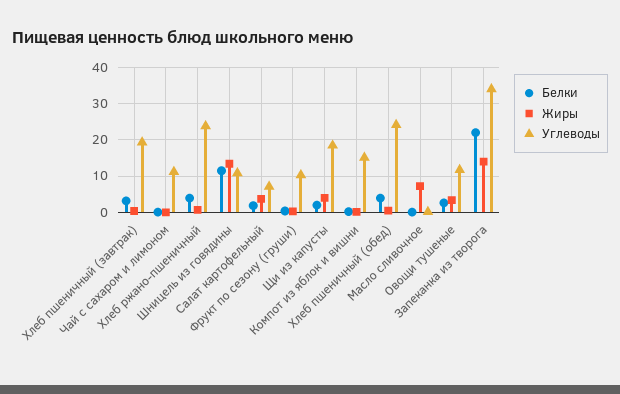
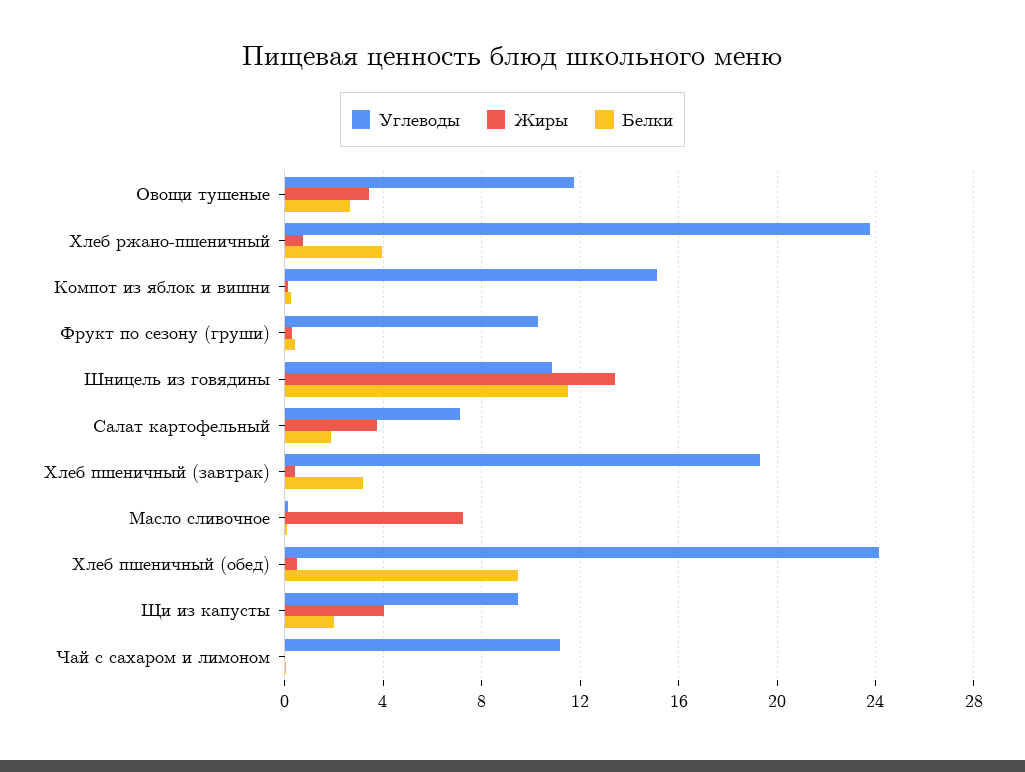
Углеводы, Щи из капусты: 18 -> 9.5
Белки, Хлеб пшеничный (обед): 4 -> 9.5
Белки, Запеканка из творога: 22 -> none
Жиры, Запеканка из творога: 14 -> none
Углеводы, Запеканка из творога: 34 -> none

